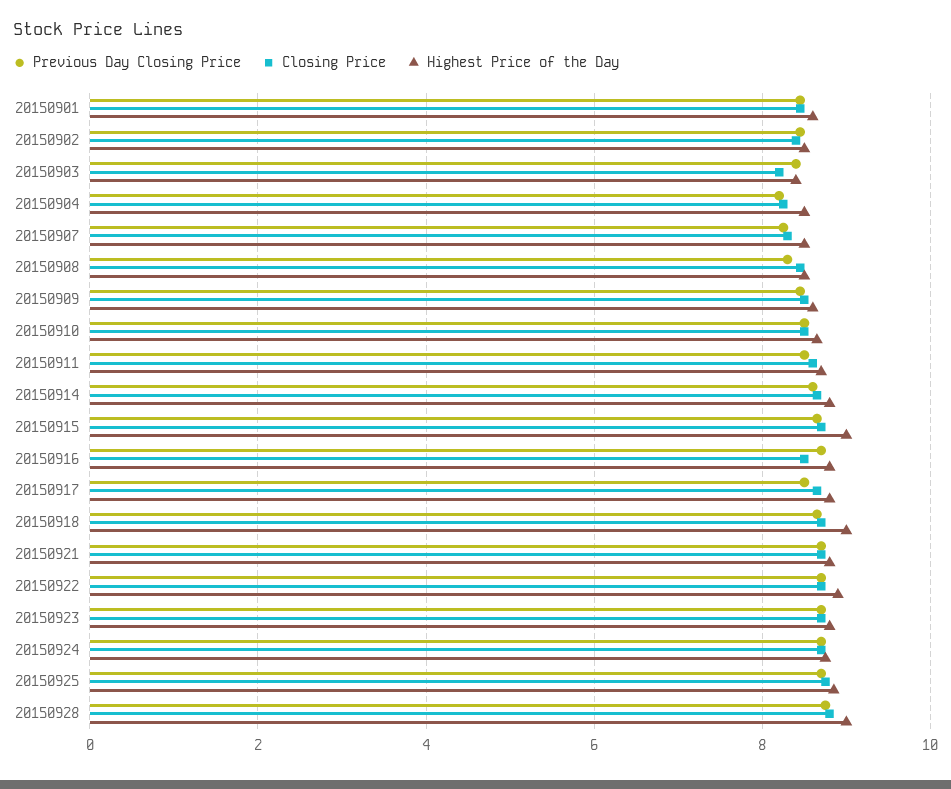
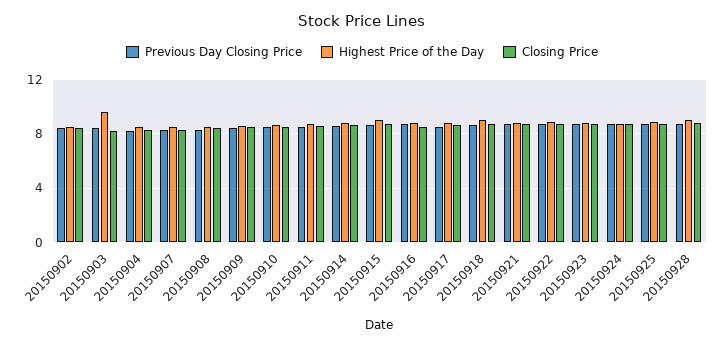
Previous Day Closing Price, 20150901: 8.4 -> none
Closing Price, 20150901: 8.4 -> none
Highest Price of the Day, 20150901: 8.6 -> none
Highest Price of the Day, 20150903: 8.4 -> 9.5

